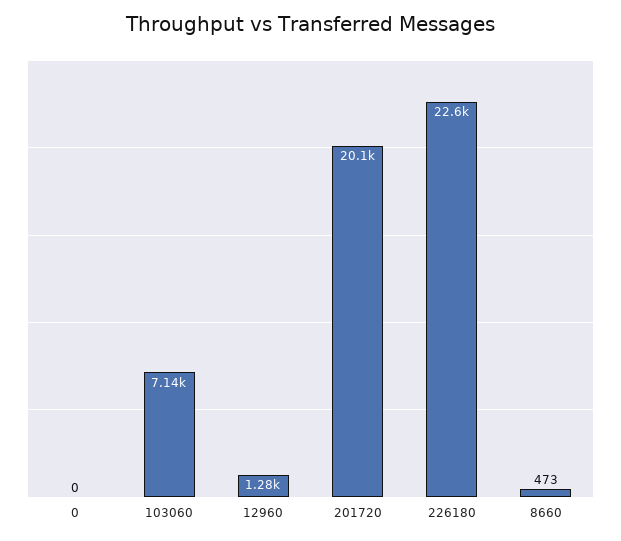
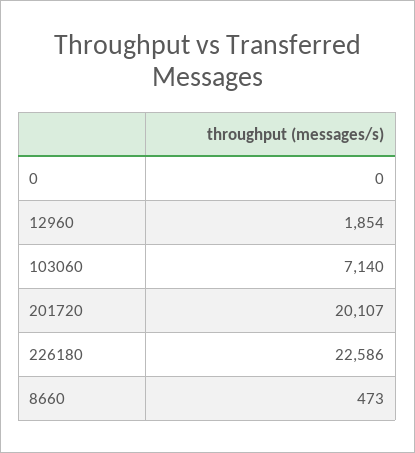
12960: 1280 -> 1854

